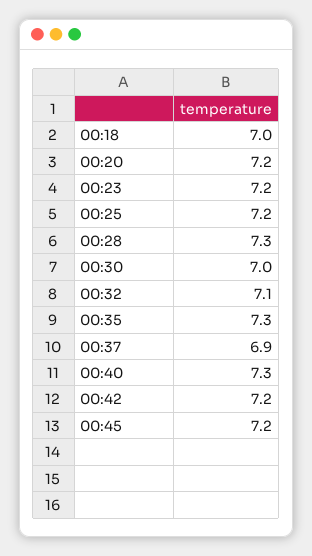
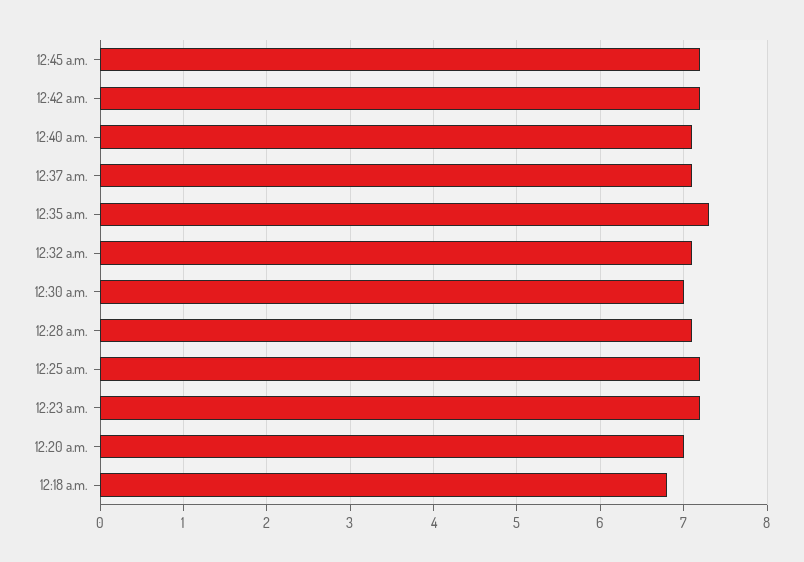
00:18: 7 -> 6.8
00:20: 7.2 -> 7
00:28: 7.3 -> 7.1
00:37: 6.9 -> 7.1
00:40: 7.3 -> 7.1

